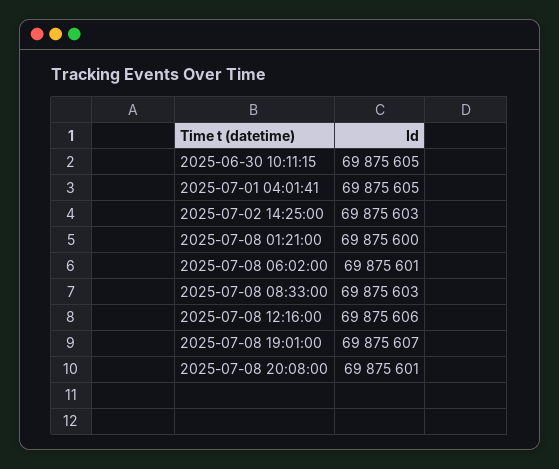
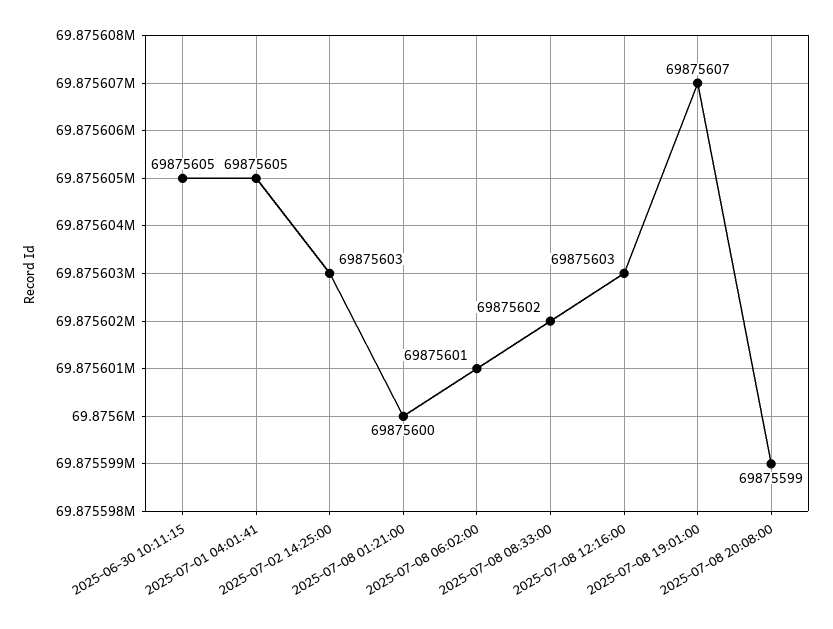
2025-07-08 08:33:00: 69875603 -> 69875602
2025-07-08 12:16:00: 69875606 -> 69875603
2025-07-08 20:08:00: 69875601 -> 69875599

